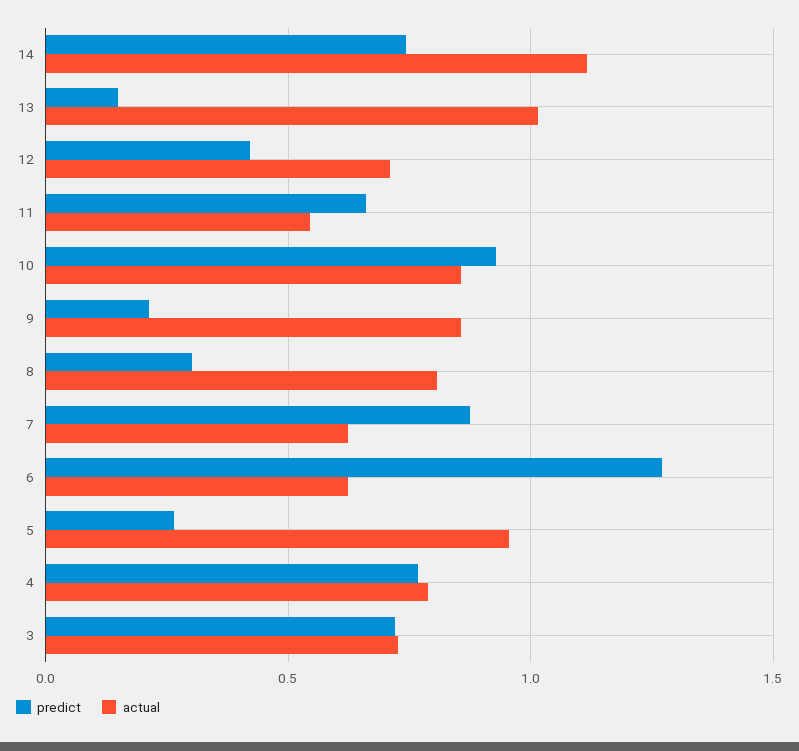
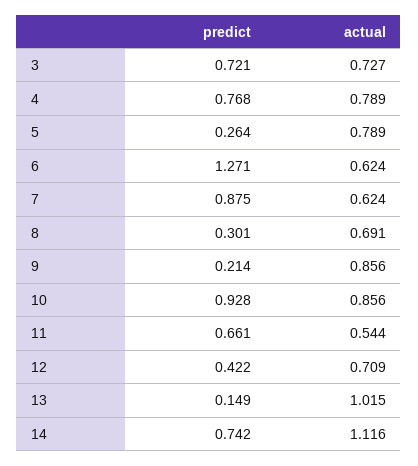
actual, 8: 0.8 -> 0.691
actual, 5: 0.95 -> 0.789

